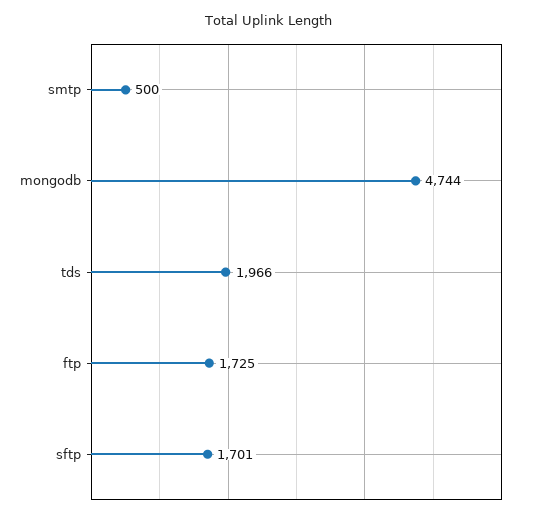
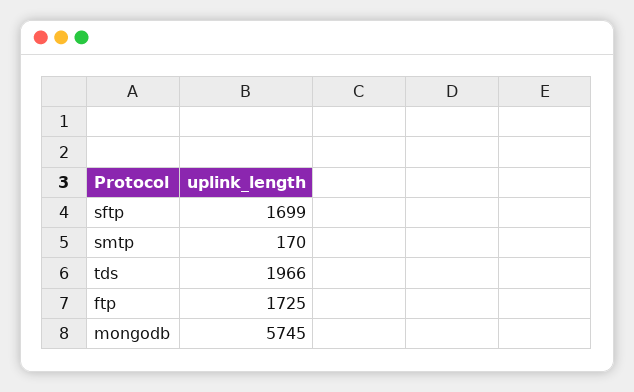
smtp: 500 -> 170
mongodb: 4744 -> 5745
sftp: 1701 -> 1699

